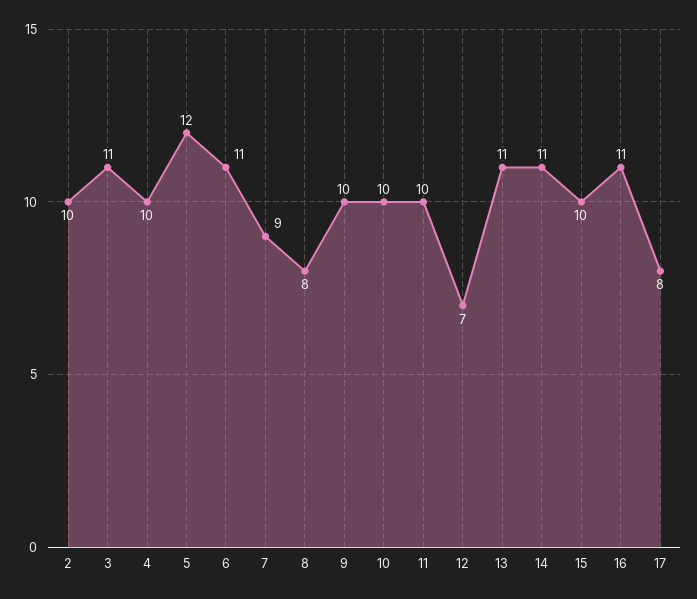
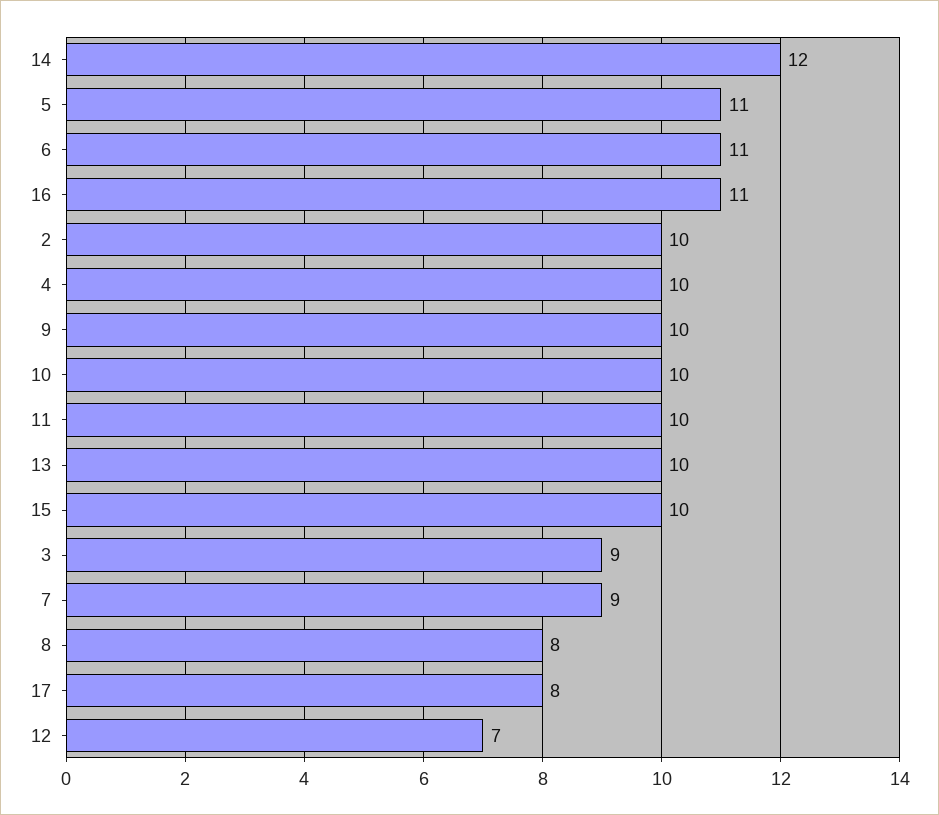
3: 11 -> 9
5: 12 -> 11
13: 11 -> 10
14: 11 -> 12

